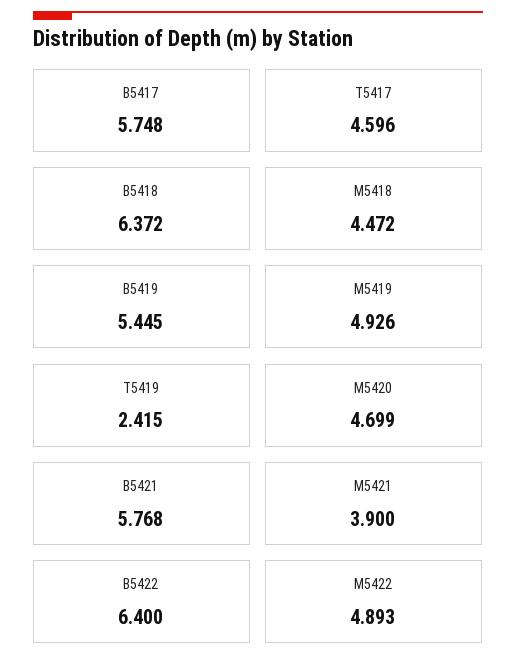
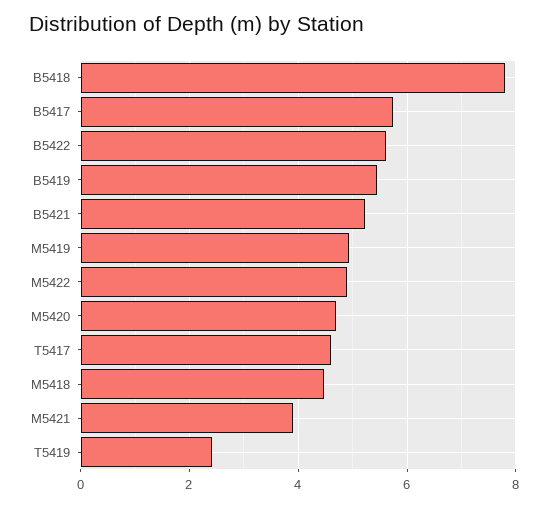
B5418: 6.372 -> 7.8
B5421: 5.768 -> 5.2
B5422: 6.4 -> 5.6

